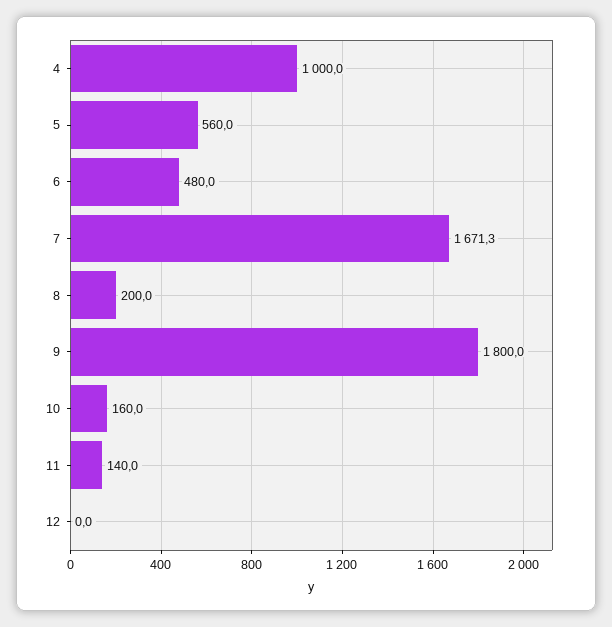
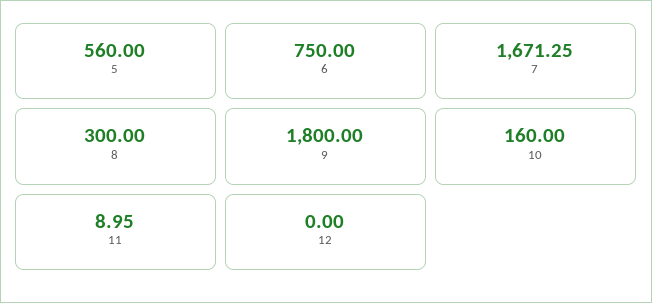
4: 1000 -> none
6: 480 -> 750
8: 200 -> 300
11: 140 -> 8.95

